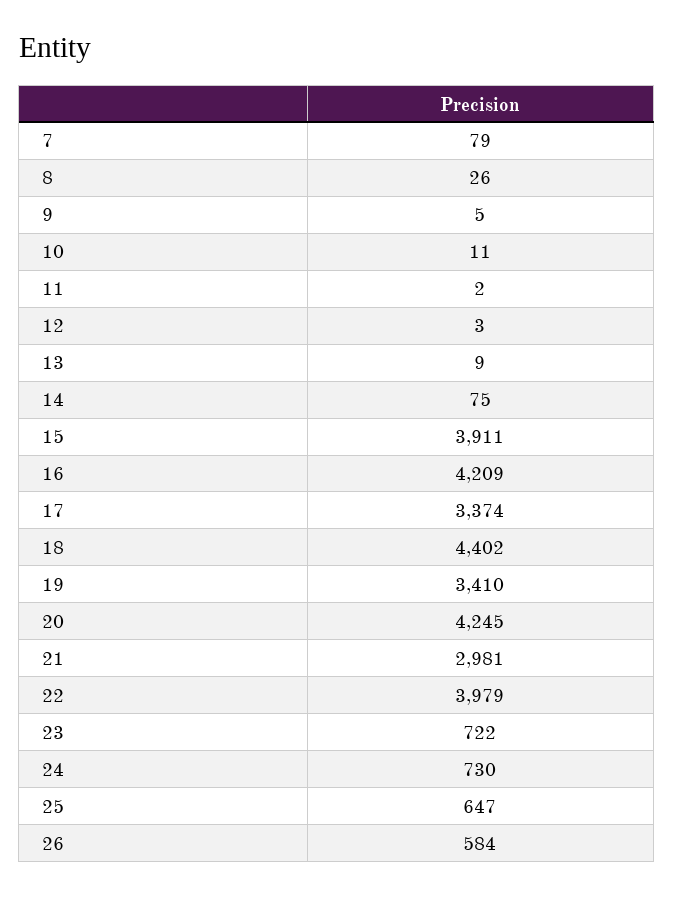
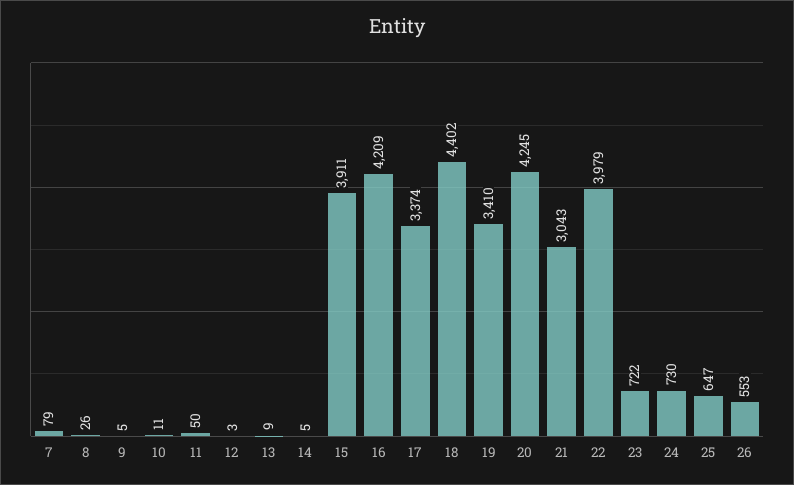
11: 2 -> 50
14: 75 -> 5
21: 2981 -> 3043
26: 584 -> 553

